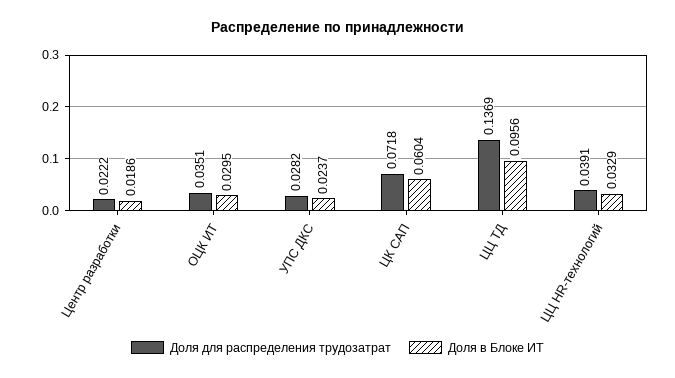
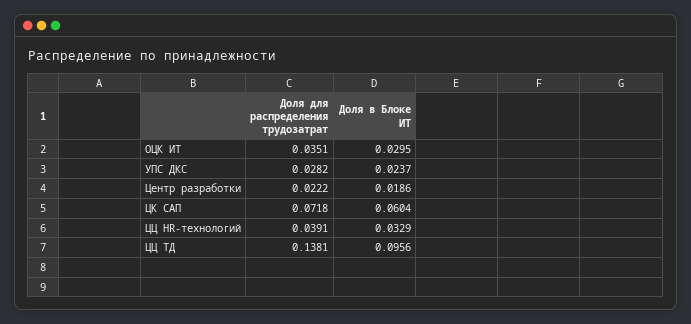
Доля для распределения трудозатрат, ЦЦ ТД: 0.1369 -> 0.1381

